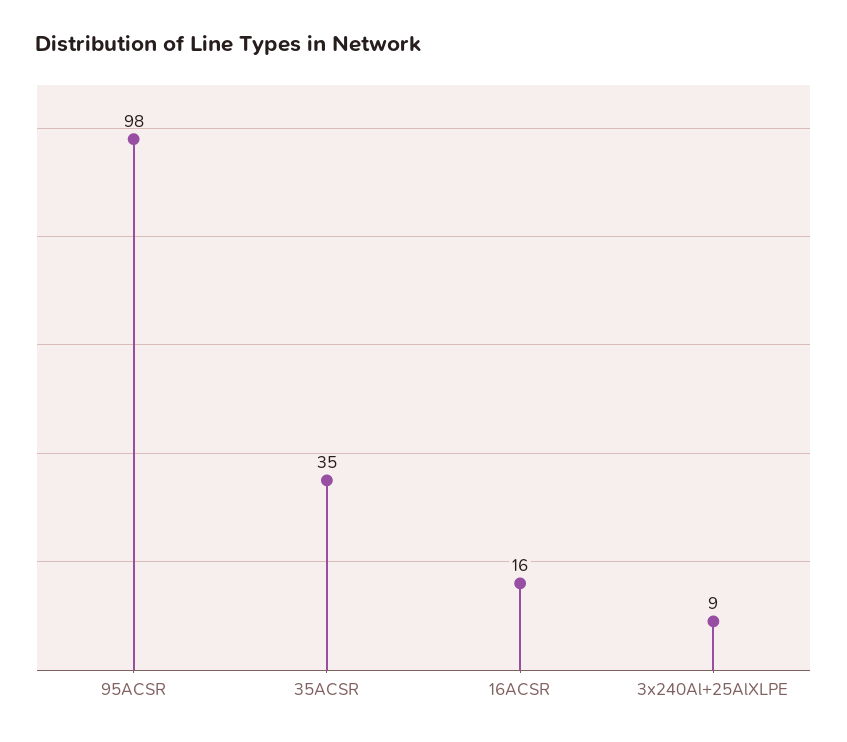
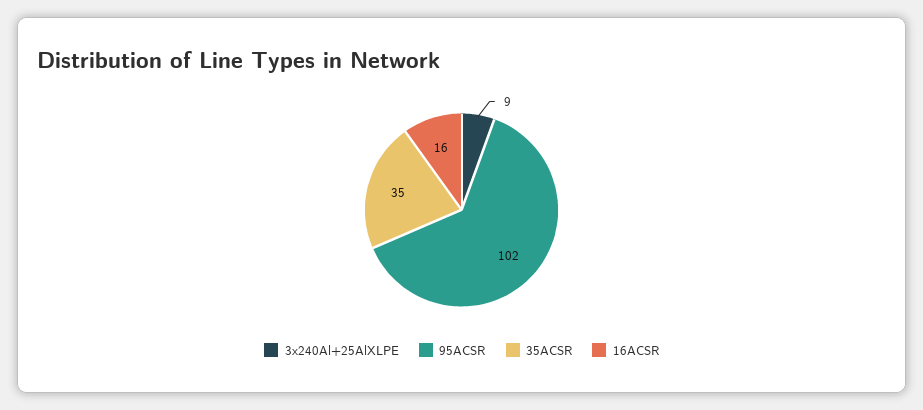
95ACSR: 98 -> 102

